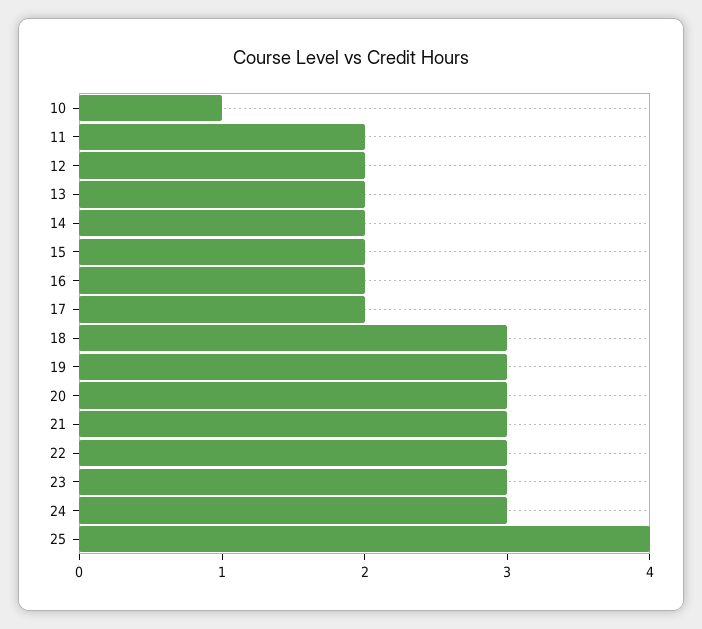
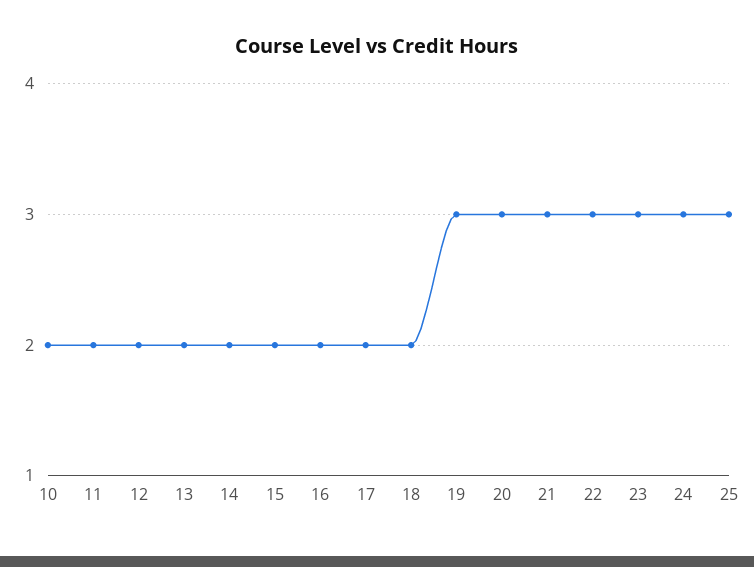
10: 1 -> 2
18: 3 -> 2
25: 4 -> 3

